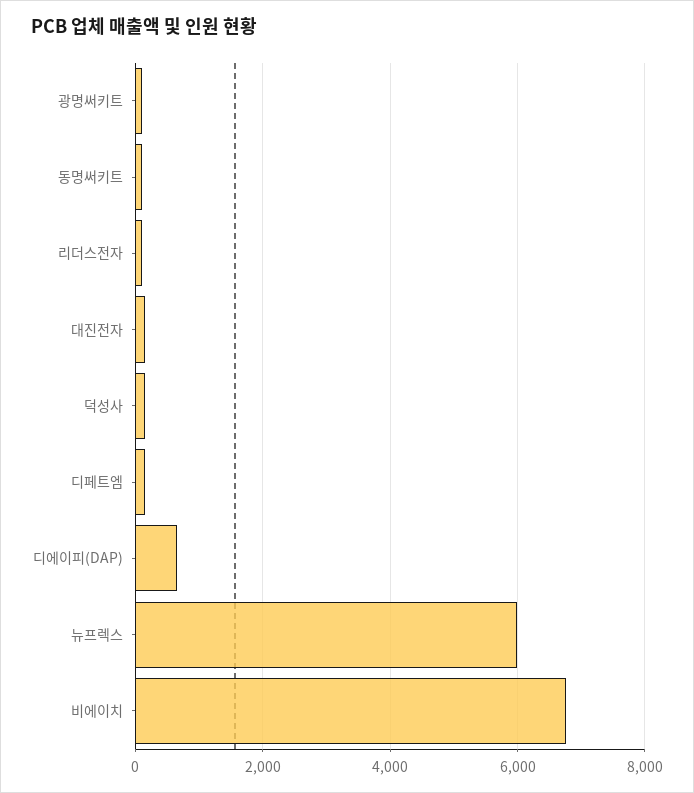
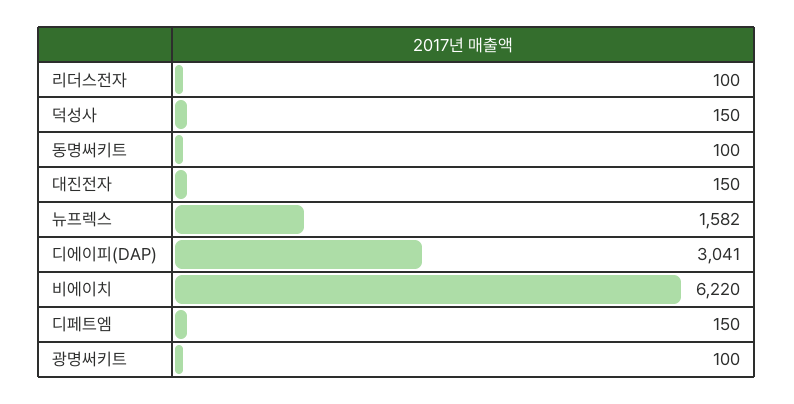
디에이피(DAP): 600 -> 3041
뉴프렉스: 6000 -> 1582
비에이치: 6800 -> 6220

